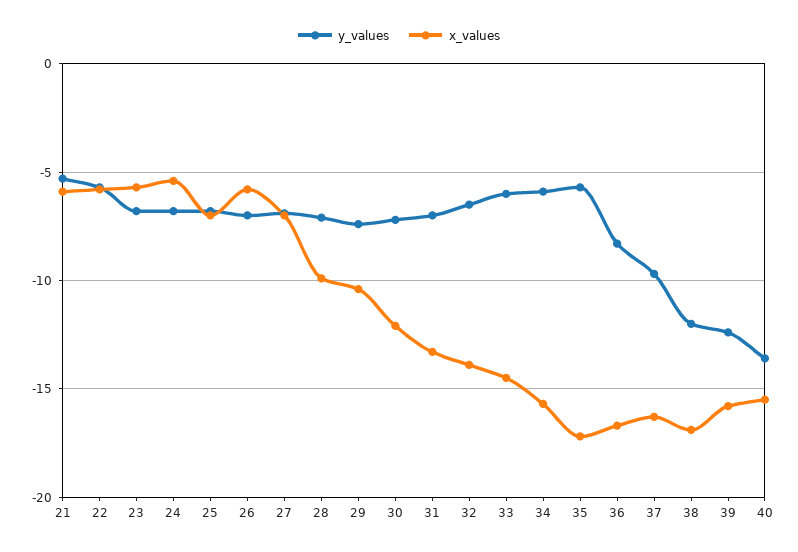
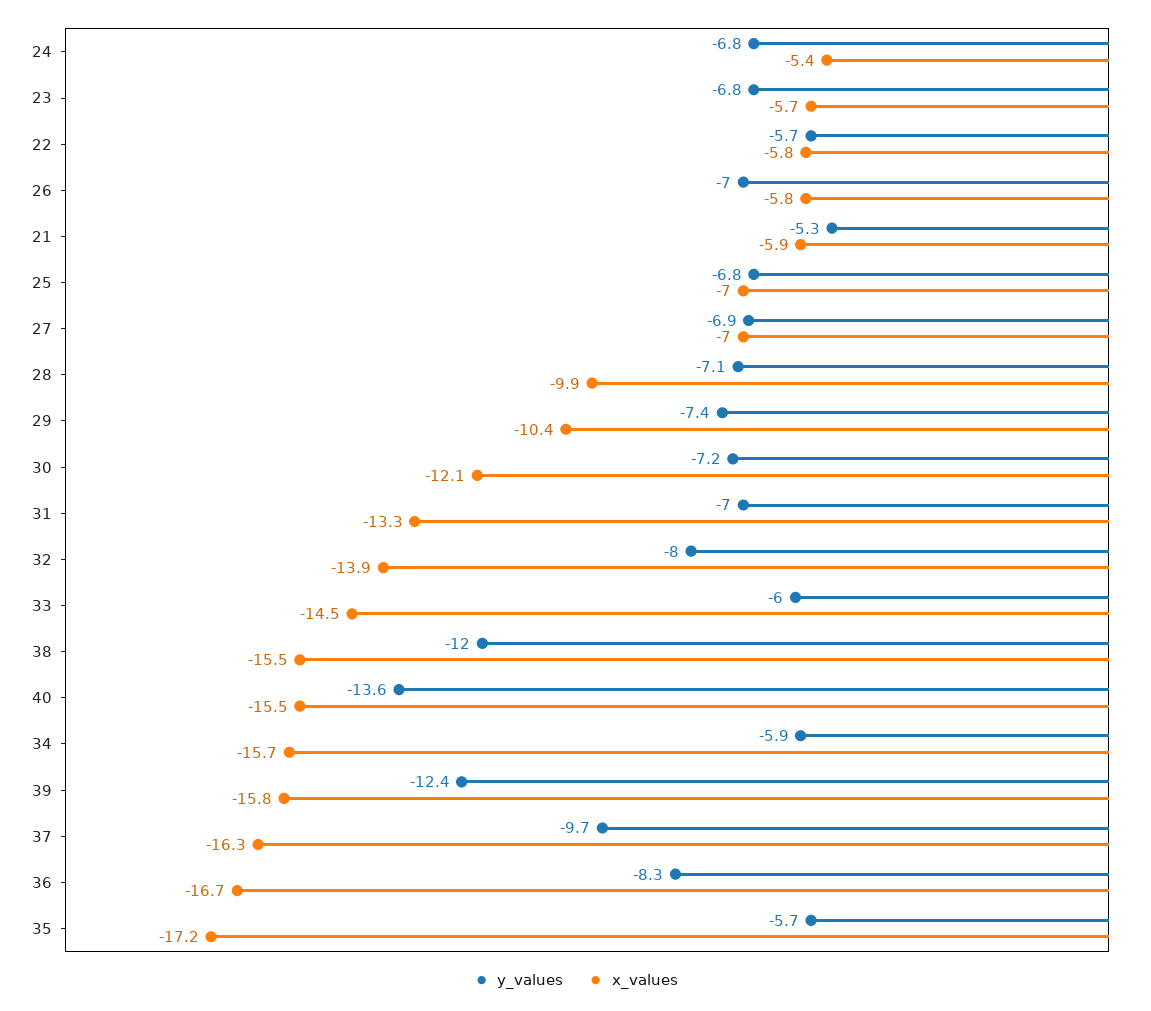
y_values, 32: -6.5 -> -8
x_values, 38: -17 -> -15.5

